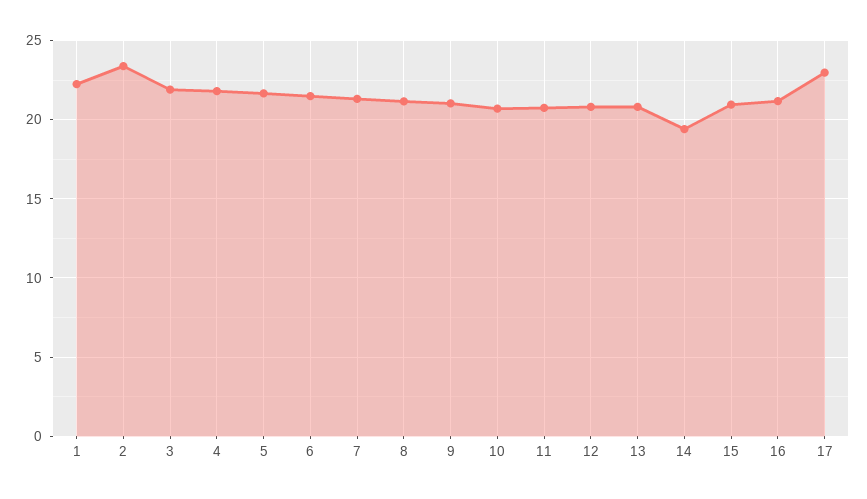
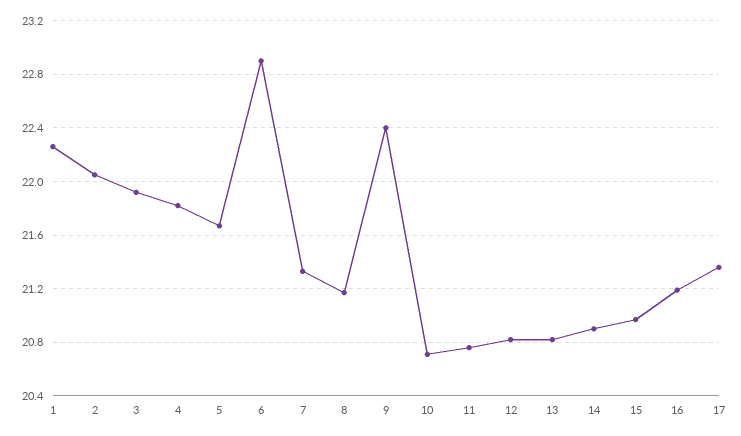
2: 23.5 -> 22.05
6: 21.5 -> 22.9
9: 21 -> 22.4
14: 19.5 -> 20.9
17: 23 -> 21.35

